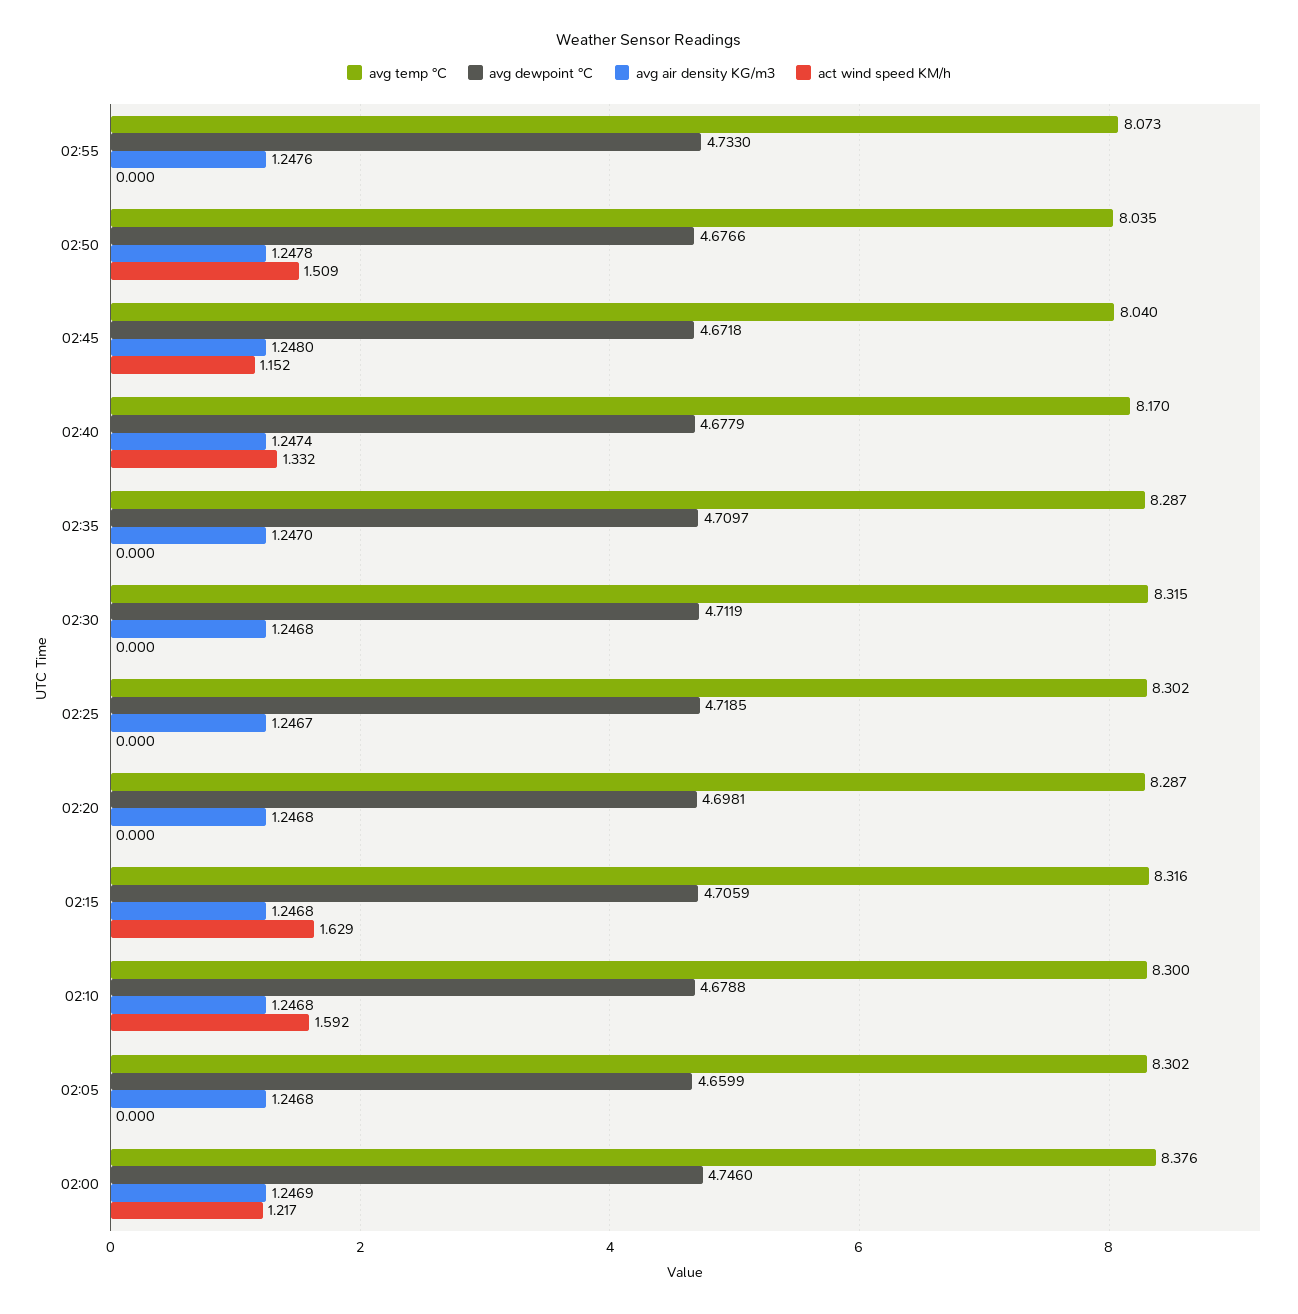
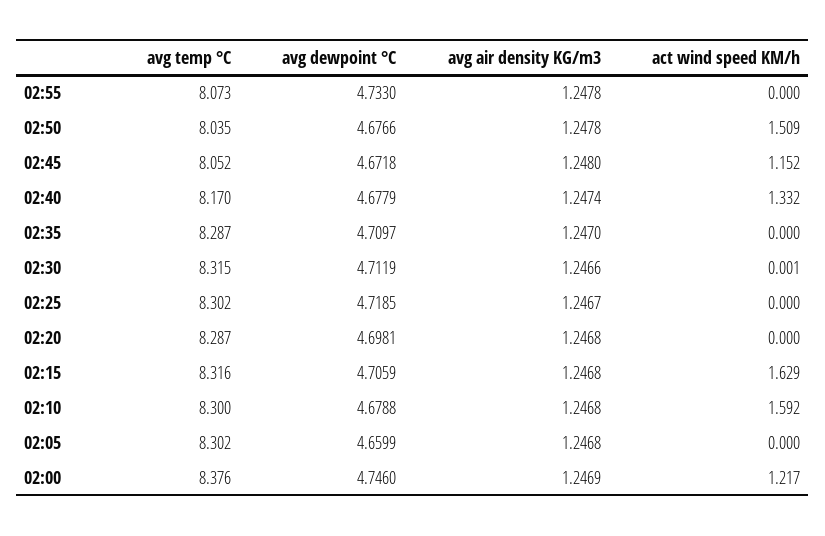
avg air density KG/m3, 02:55: 1.2476 -> 1.2478
avg temp °C, 02:45: 8.04 -> 8.052
avg air density KG/m3, 02:30: 1.2468 -> 1.2466
act wind speed KM/h, 02:30: 0 -> 0.001

